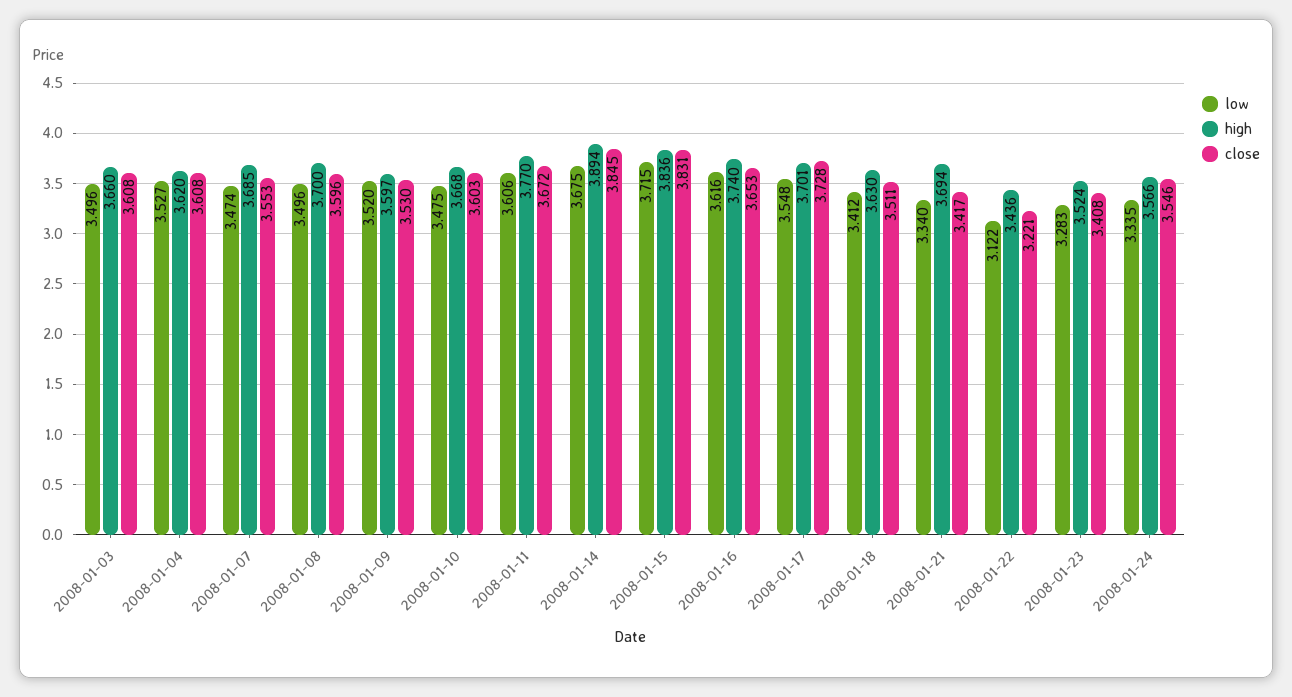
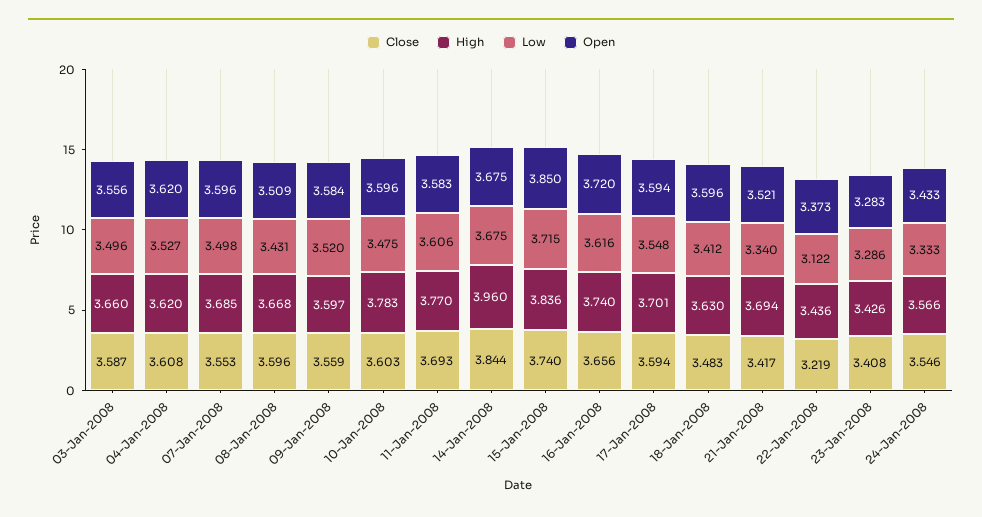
close, 2008-01-03: 3.608 -> 3.587
low, 2008-01-07: 3.474 -> 3.498
low, 2008-01-08: 3.496 -> 3.431
high, 2008-01-08: 3.7 -> 3.668
close, 2008-01-09: 3.53 -> 3.559
high, 2008-01-10: 3.668 -> 3.783
close, 2008-01-11: 3.672 -> 3.693
high, 2008-01-14: 3.894 -> 3.96
close, 2008-01-14: 3.845 -> 3.844
close, 2008-01-15: 3.831 -> 3.74
close, 2008-01-16: 3.653 -> 3.656
close, 2008-01-17: 3.728 -> 3.594
close, 2008-01-18: 3.511 -> 3.483
close, 2008-01-22: 3.221 -> 3.219
low, 2008-01-23: 3.283 -> 3.286
high, 2008-01-23: 3.524 -> 3.426
low, 2008-01-24: 3.335 -> 3.333
Open, 2008-01-03: none -> 3.556
Open, 2008-01-04: none -> 3.62
Open, 2008-01-07: none -> 3.596
Open, 2008-01-08: none -> 3.509
Open, 2008-01-09: none -> 3.584
Open, 2008-01-10: none -> 3.596
Open, 2008-01-11: none -> 3.583
Open, 2008-01-14: none -> 3.675
Open, 2008-01-15: none -> 3.85
Open, 2008-01-16: none -> 3.72
Open, 2008-01-17: none -> 3.594
Open, 2008-01-18: none -> 3.596
Open, 2008-01-21: none -> 3.521
Open, 2008-01-22: none -> 3.373
Open, 2008-01-23: none -> 3.283
Open, 2008-01-24: none -> 3.433

